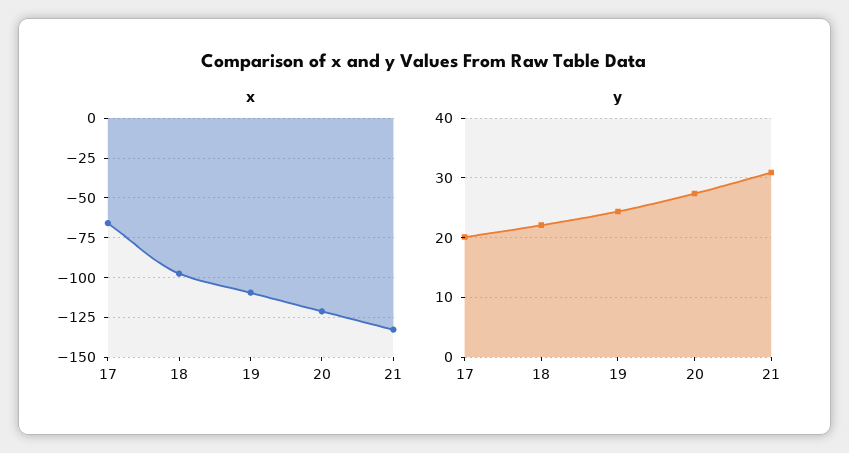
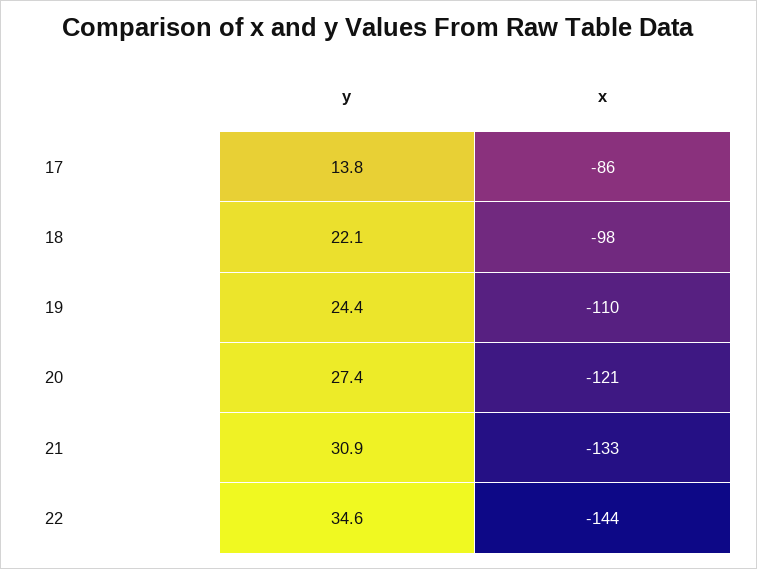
x, 17: -65 -> -86
y, 17: 20 -> 13.8
y, 22: none -> 34.6
x, 22: none -> -144

